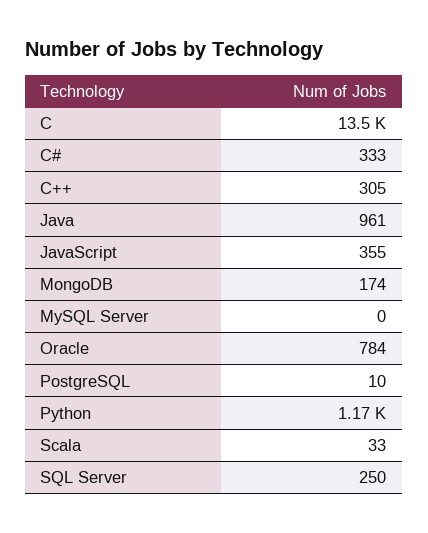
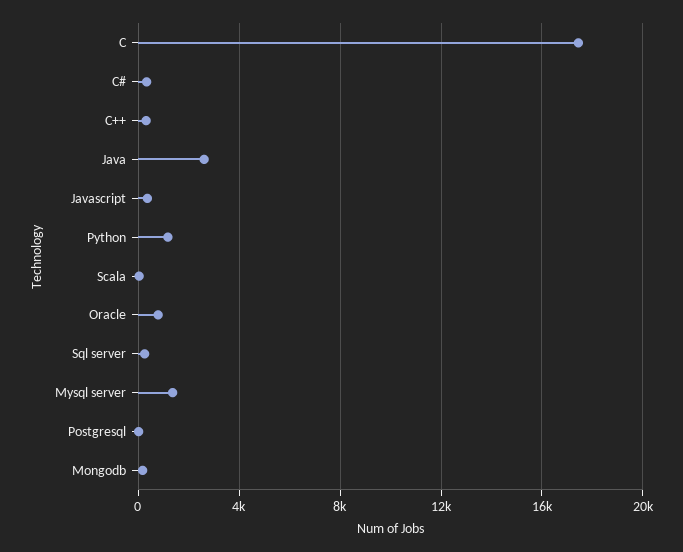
C: 13500 -> 17500
Java: 961 -> 2500
MySQL Server: 0 -> 1500

